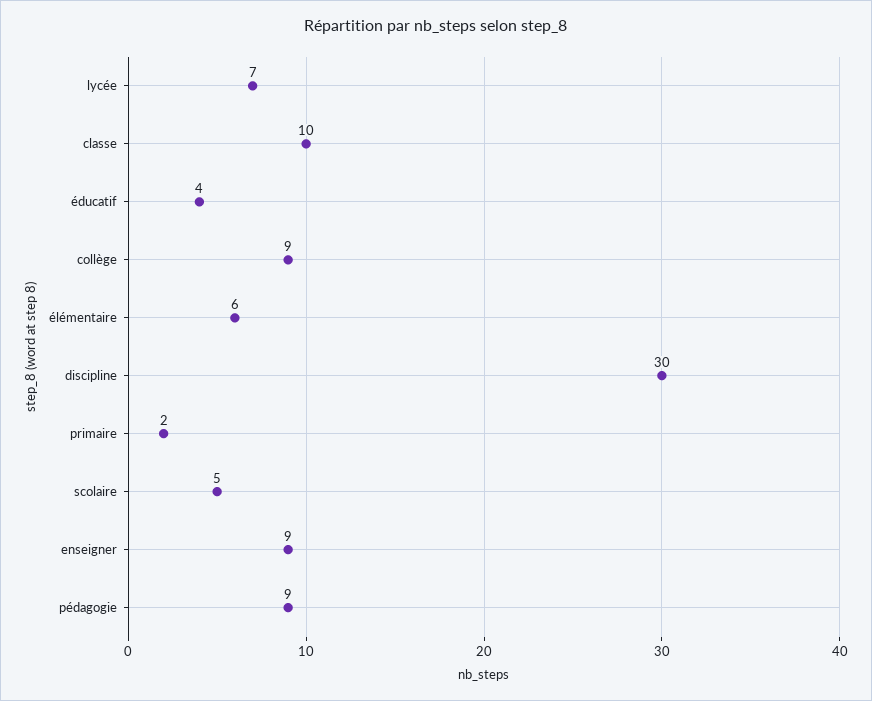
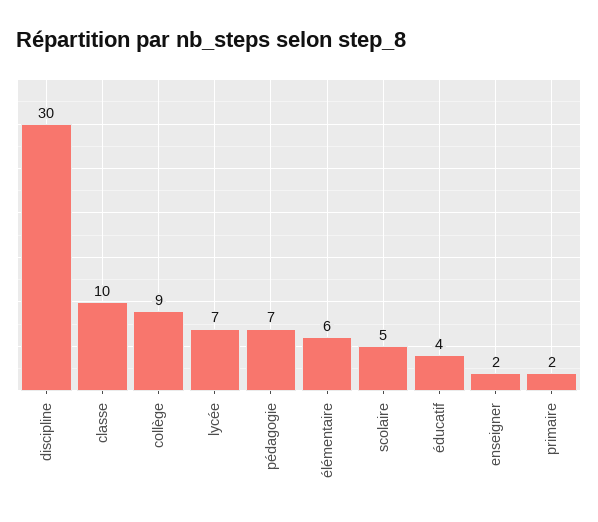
enseigner: 9 -> 2
pédagogie: 9 -> 7

